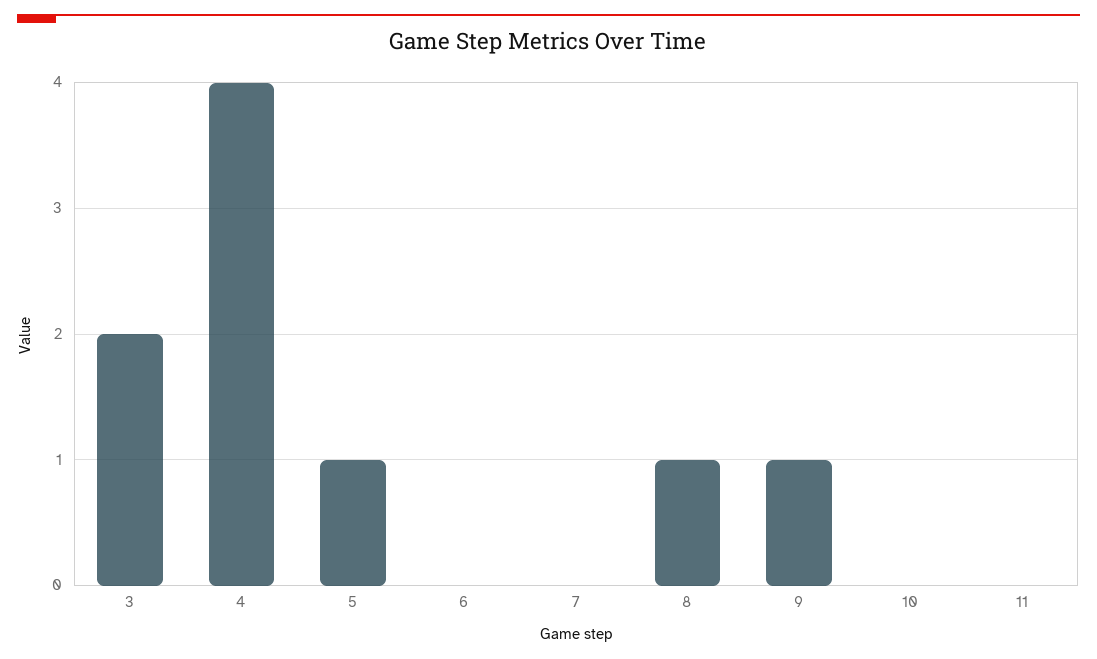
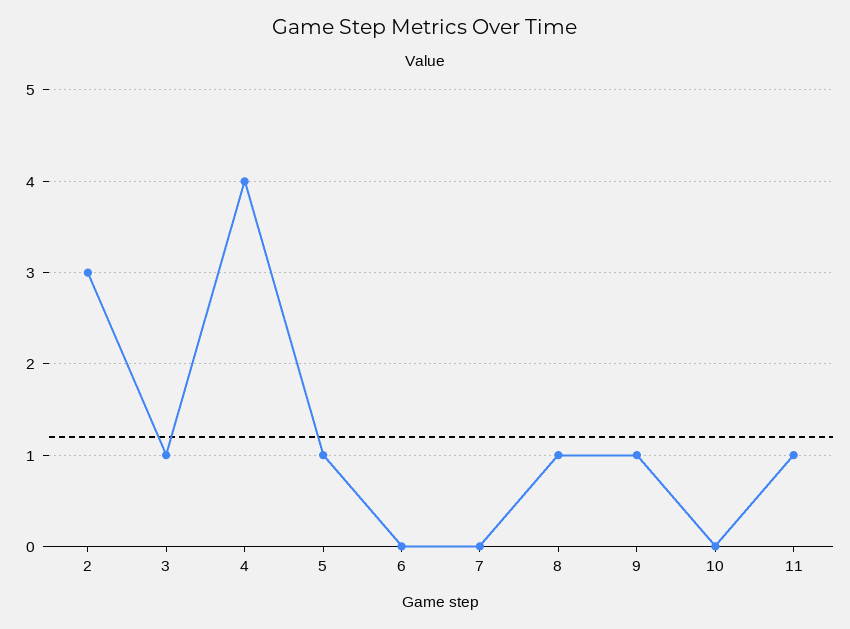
3: 2 -> 1
11: 0 -> 1
2: none -> 3

